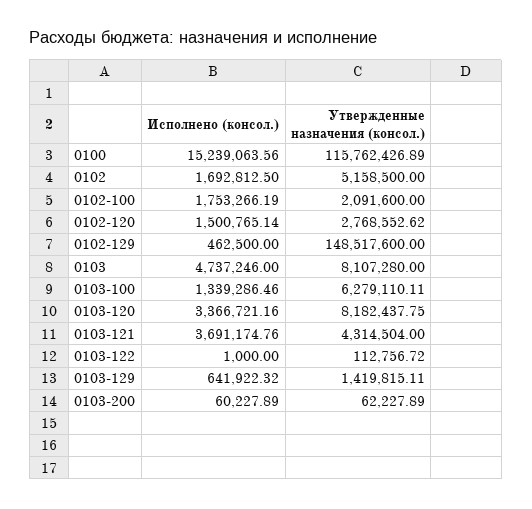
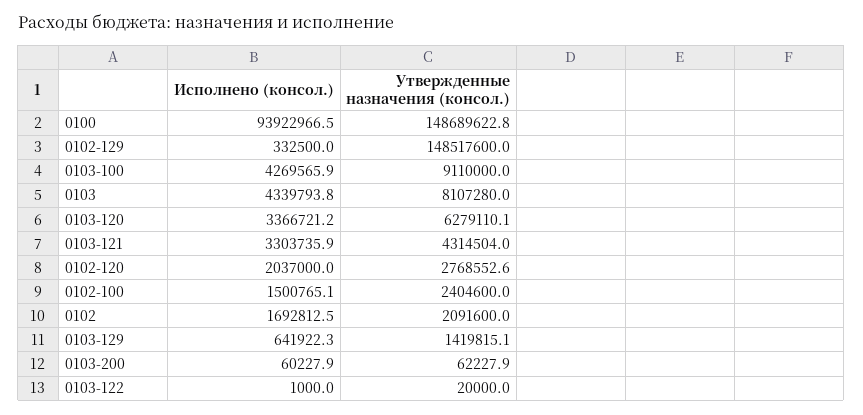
Исполнено (консол.), 0100: 15239063.56 -> 93922966.5
Утвержденные назначения (консол.), 0100: 115762426.89 -> 148689622.8
Утвержденные назначения (консол.), 0102: 5158500 -> 2091600
Исполнено (консол.), 0102-100: 1753266.19 -> 1500765.1
Утвержденные назначения (консол.), 0102-100: 2091600 -> 2404600
Исполнено (консол.), 0102-120: 1500765.14 -> 2037000
Исполнено (консол.), 0102-129: 462500 -> 332500
Исполнено (консол.), 0103: 4737246 -> 4339793.8
Исполнено (консол.), 0103-100: 1339286.46 -> 4269565.9
Утвержденные назначения (консол.), 0103-100: 6279110.11 -> 9110000
Утвержденные назначения (консол.), 0103-120: 8182437.75 -> 6279110.1
Исполнено (консол.), 0103-121: 3691174.76 -> 3303735.9
Утвержденные назначения (консол.), 0103-122: 112756.72 -> 20000

